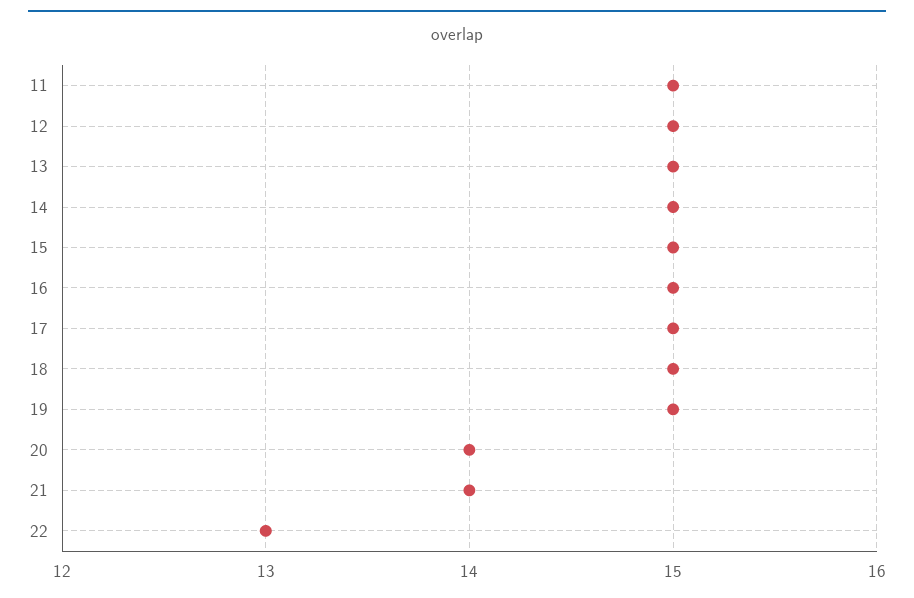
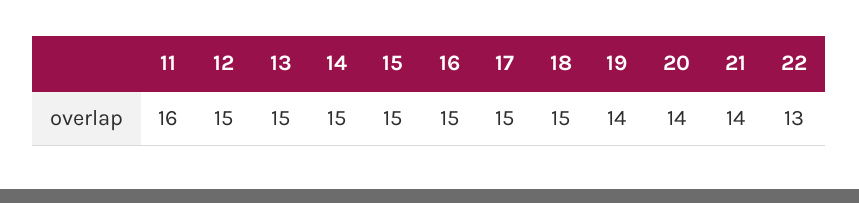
11: 15 -> 16
19: 15 -> 14

